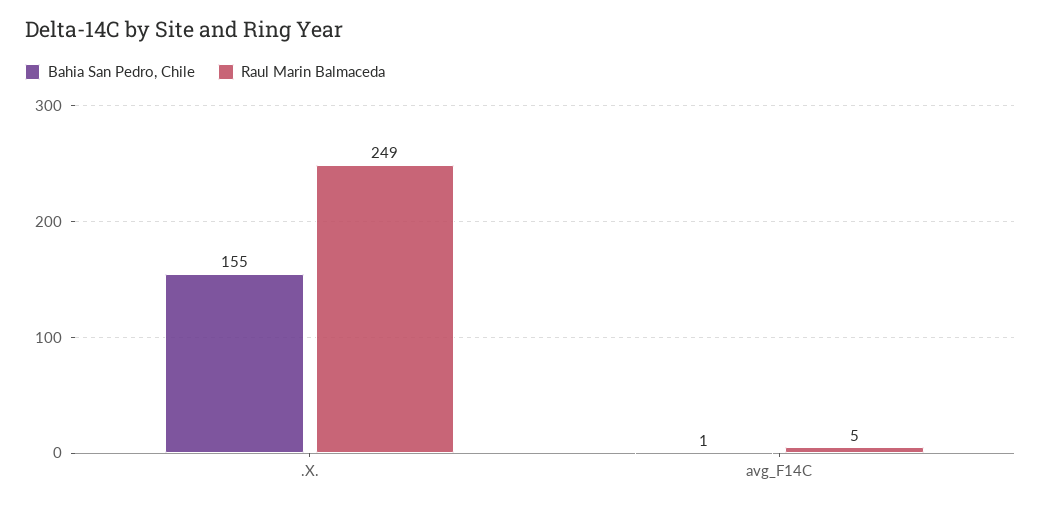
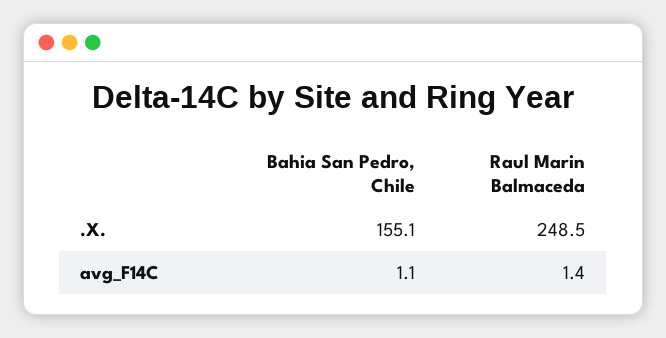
Raul Marin Balmaceda, avg_F14C: 5 -> 1.4

